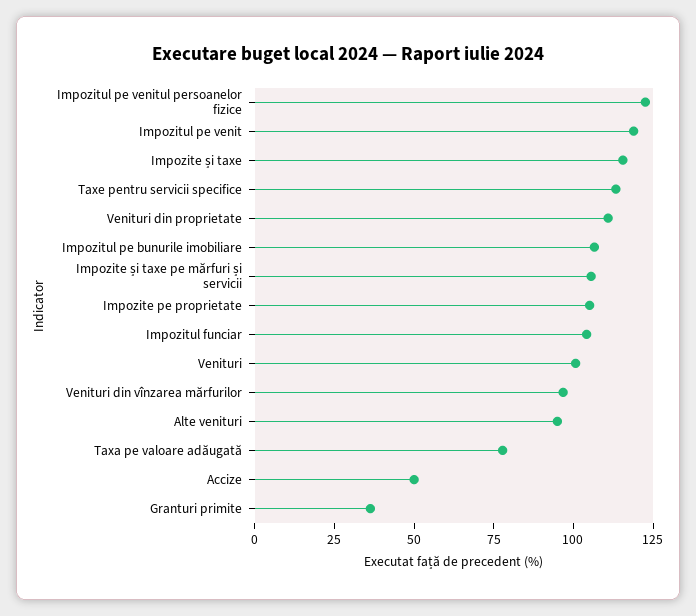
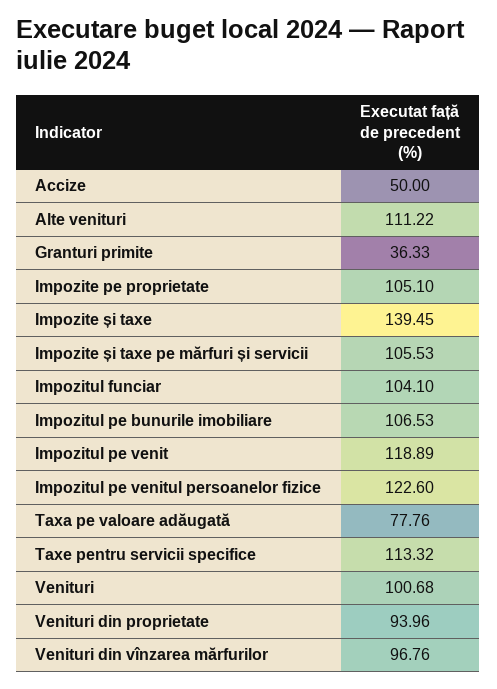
Impozite și taxe: 115 -> 139.45
Venituri din proprietate: 110 -> 93.96
Alte venituri: 95 -> 111.22

